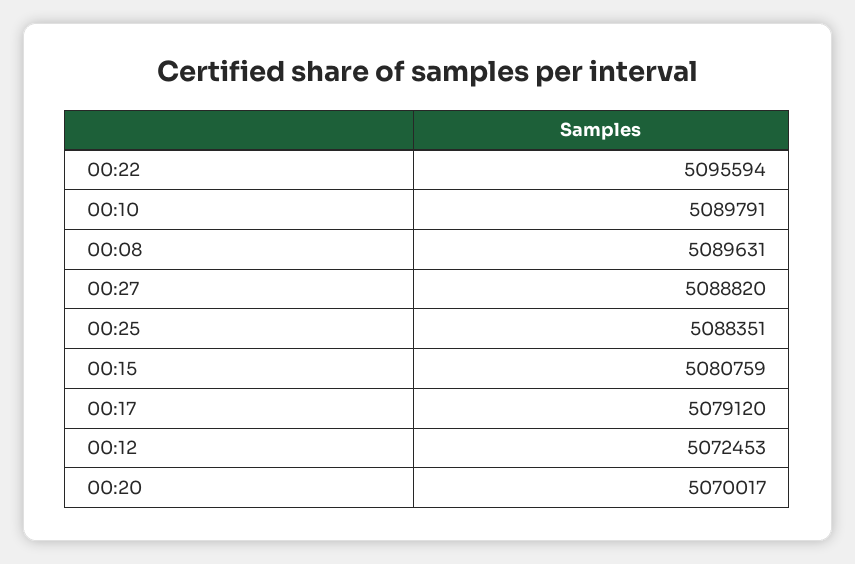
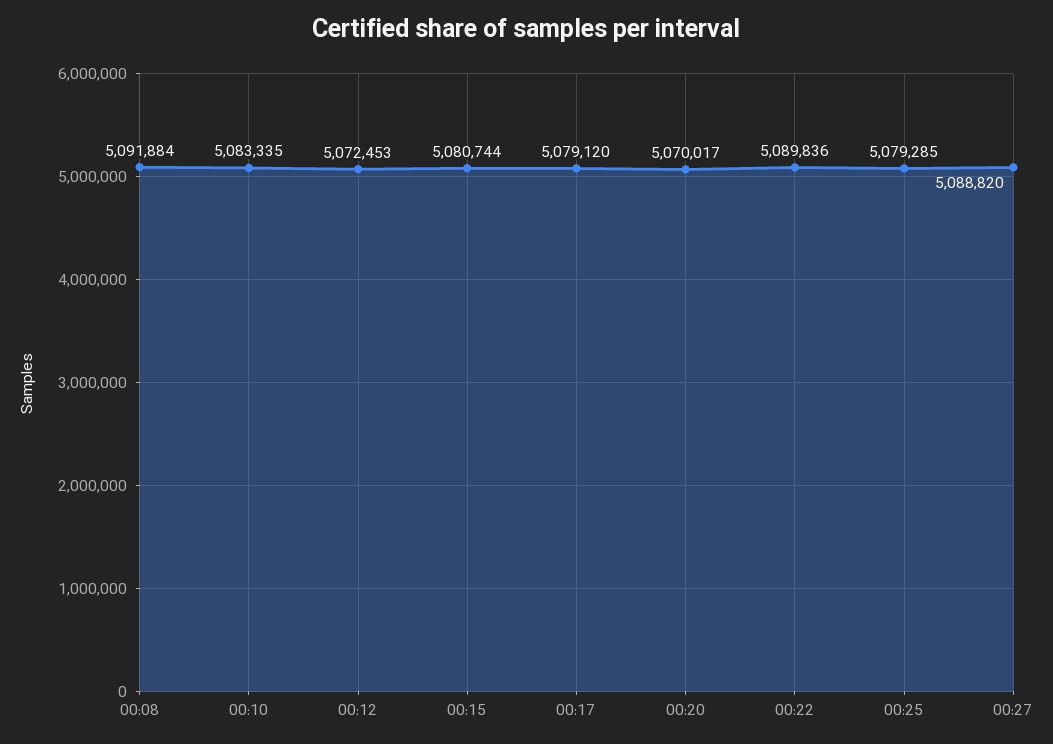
00:22: 5095594 -> 5089836
00:10: 5089791 -> 5083335
00:08: 5089631 -> 5091884
00:25: 5088351 -> 5079285
00:15: 5080759 -> 5080744

